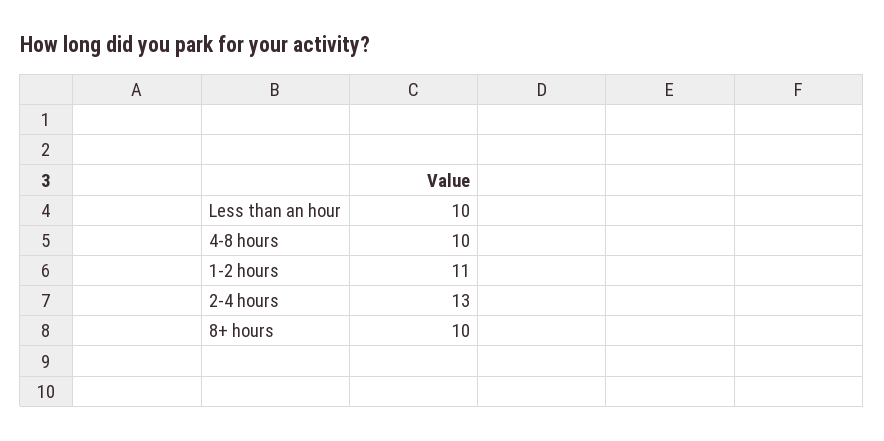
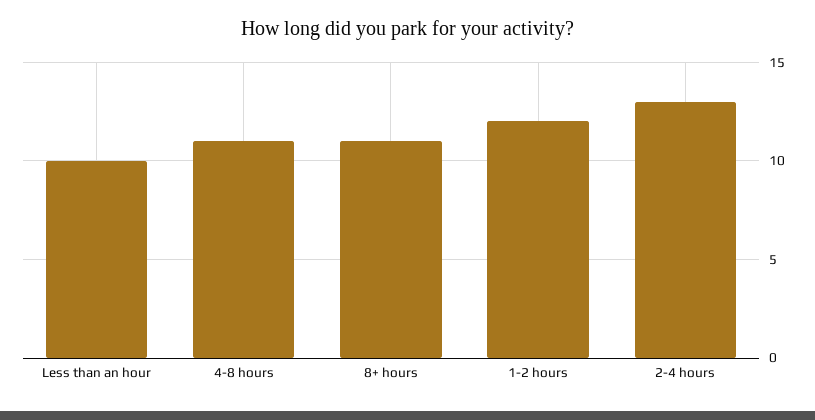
4-8 hours: 10 -> 11
1-2 hours: 11 -> 12
8+ hours: 10 -> 11

